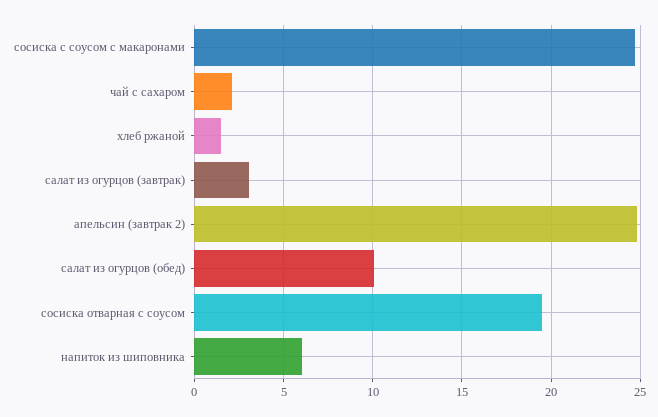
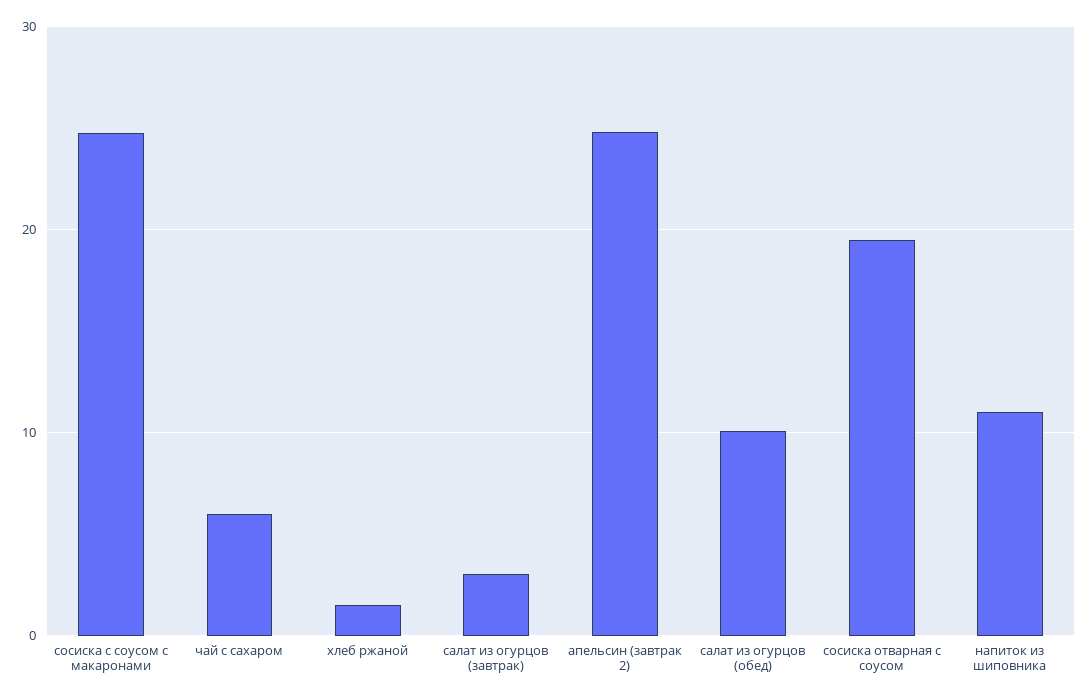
чай с сахаром: 2 -> 6
напиток из шиповника: 6 -> 11

